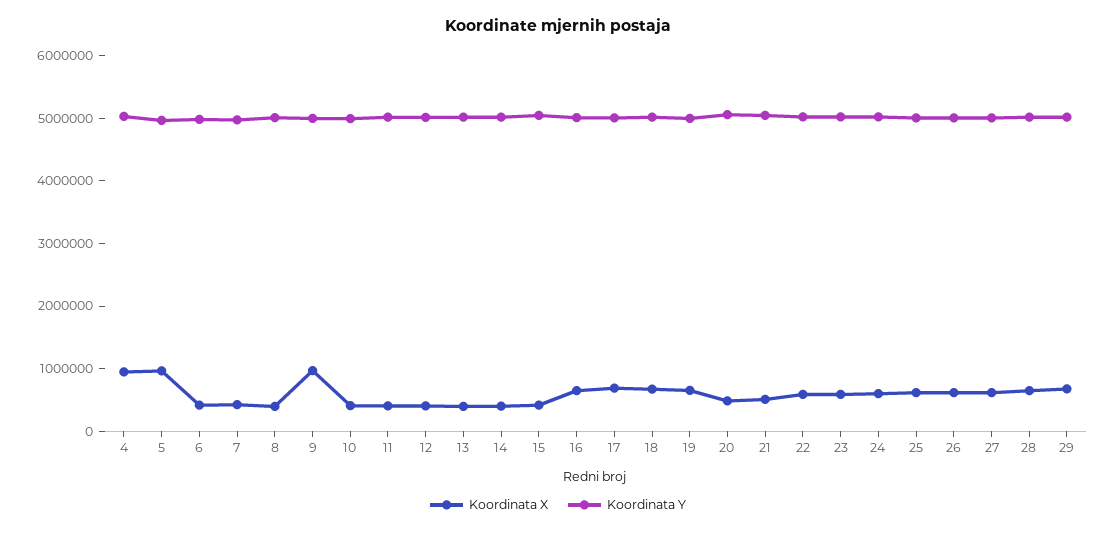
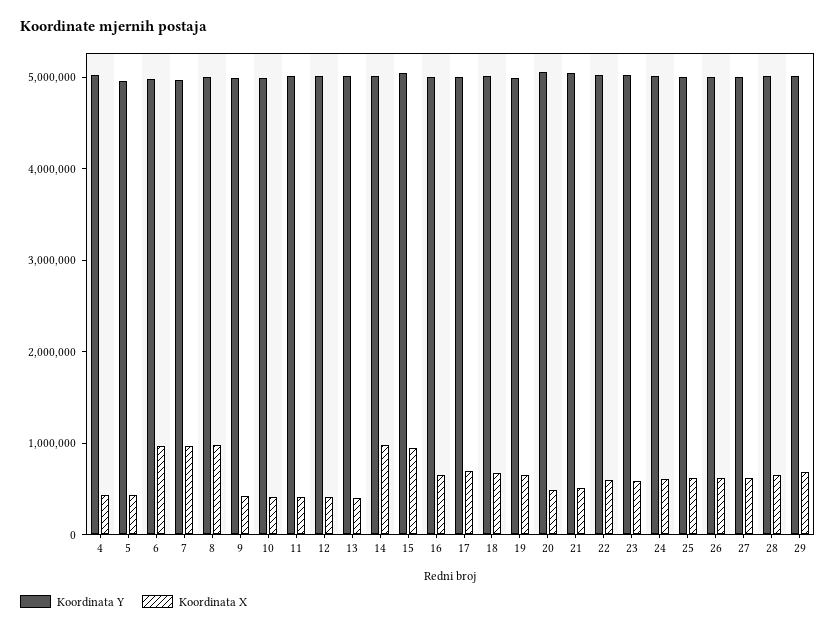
Koordinata X, 4: 1000000 -> 400000
Koordinata X, 5: 1000000 -> 400000
Koordinata X, 6: 400000 -> 1000000
Koordinata X, 7: 400000 -> 1000000
Koordinata X, 8: 400000 -> 1000000
Koordinata X, 9: 1000000 -> 400000
Koordinata X, 14: 400000 -> 1000000
Koordinata X, 15: 400000 -> 1000000

